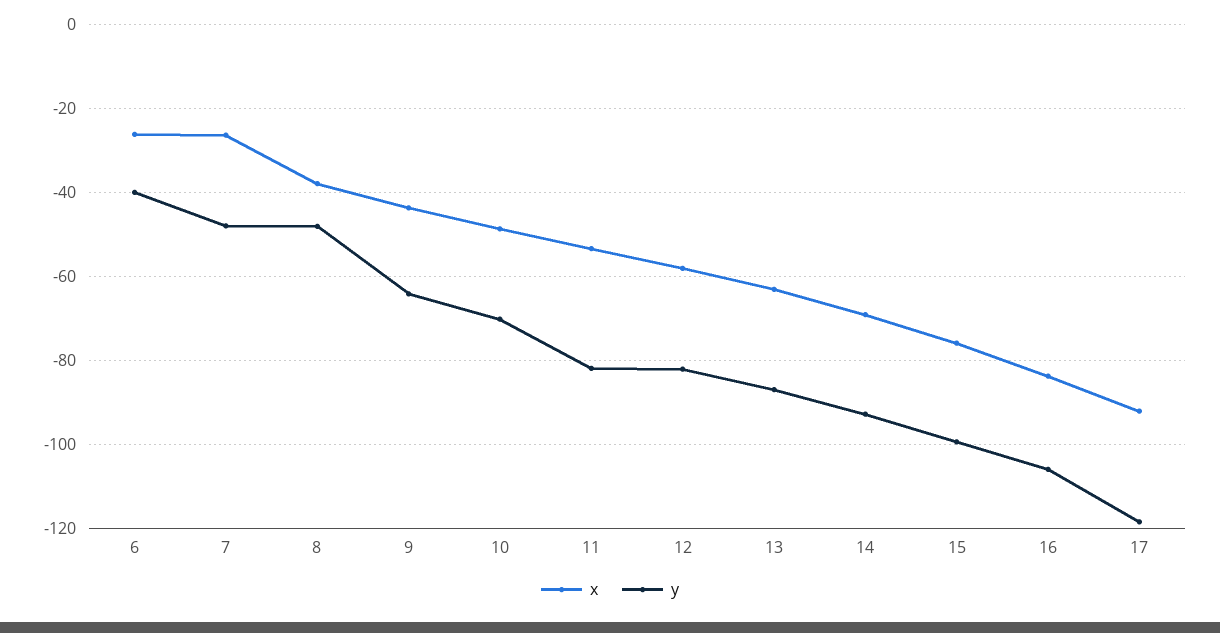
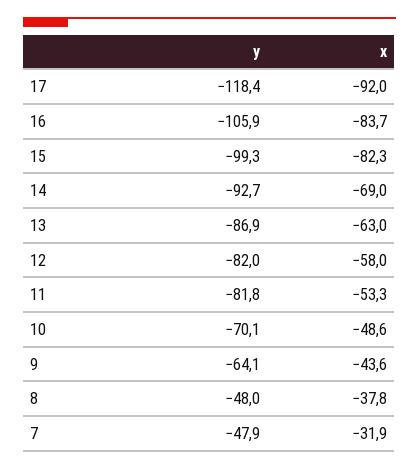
x, 6: -26 -> none
y, 6: -40 -> none
x, 7: -26 -> -31.9
x, 15: -76 -> -82.3

